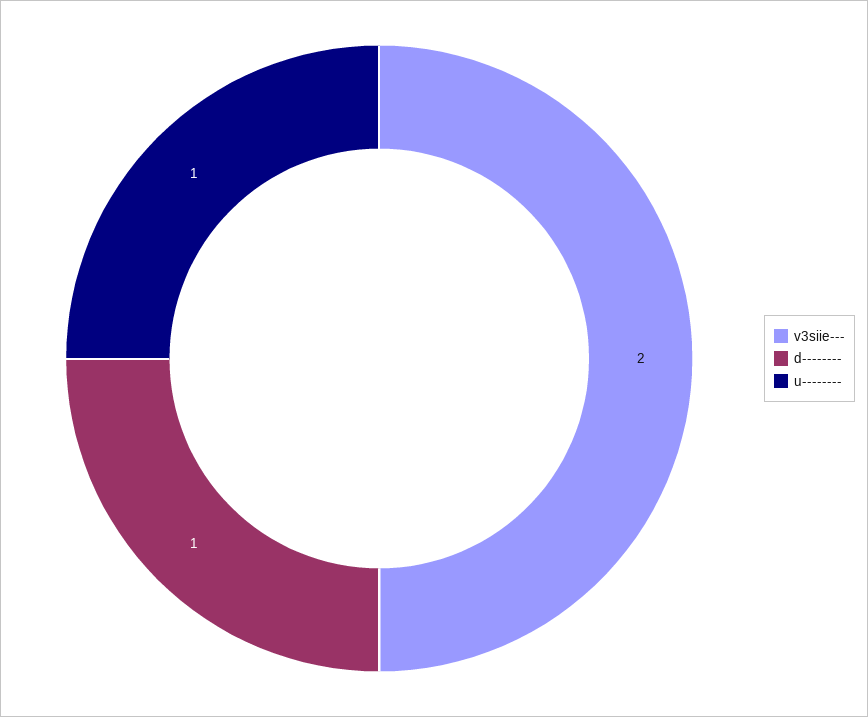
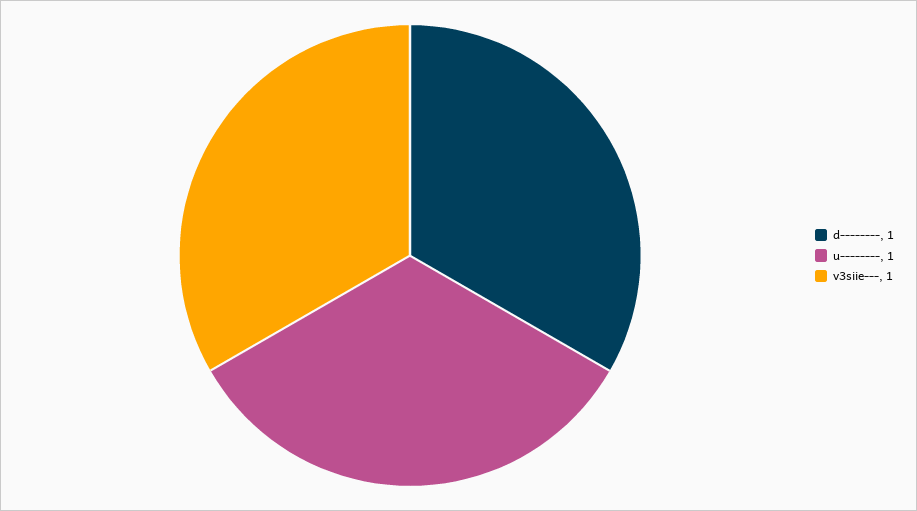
v3siie---: 2 -> 1

